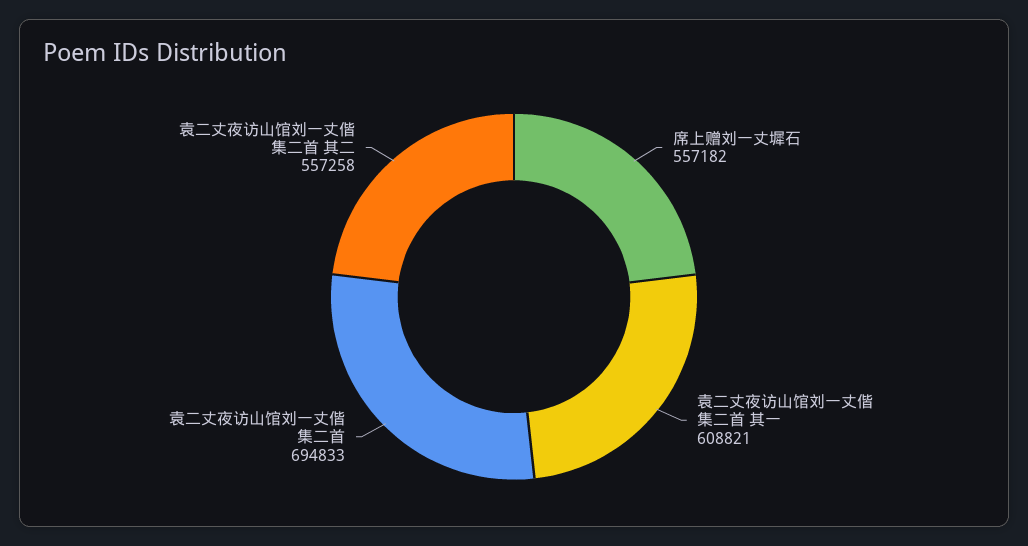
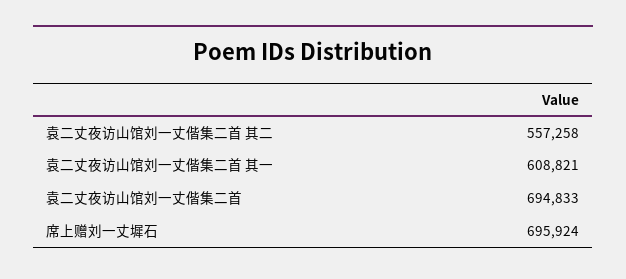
席上赠刘一丈墀石: 557182 -> 695924

